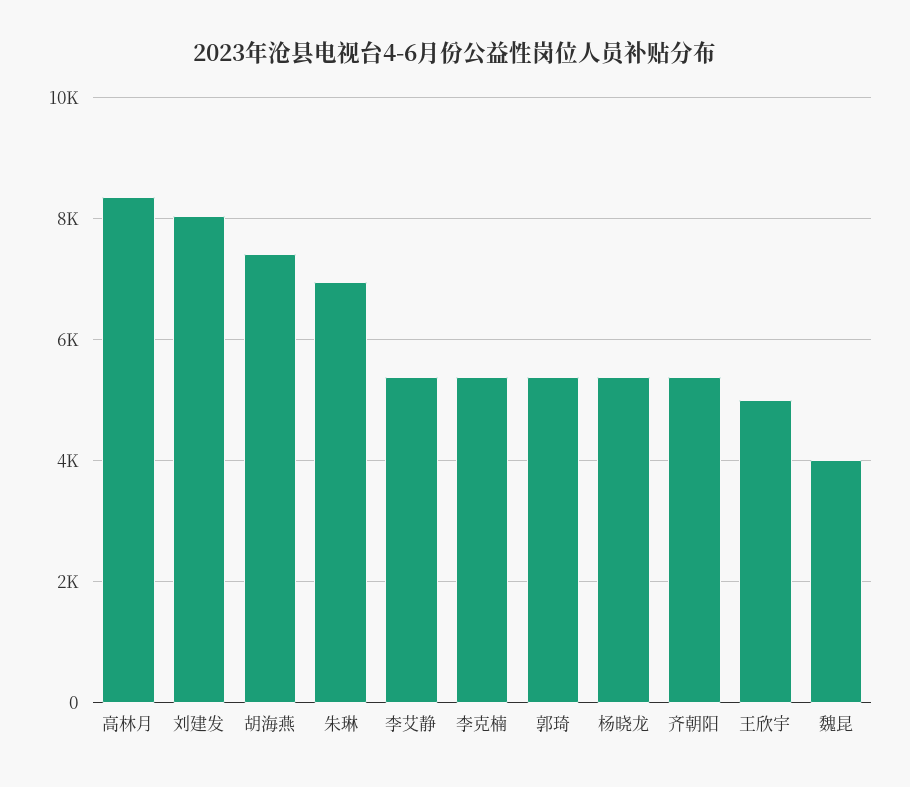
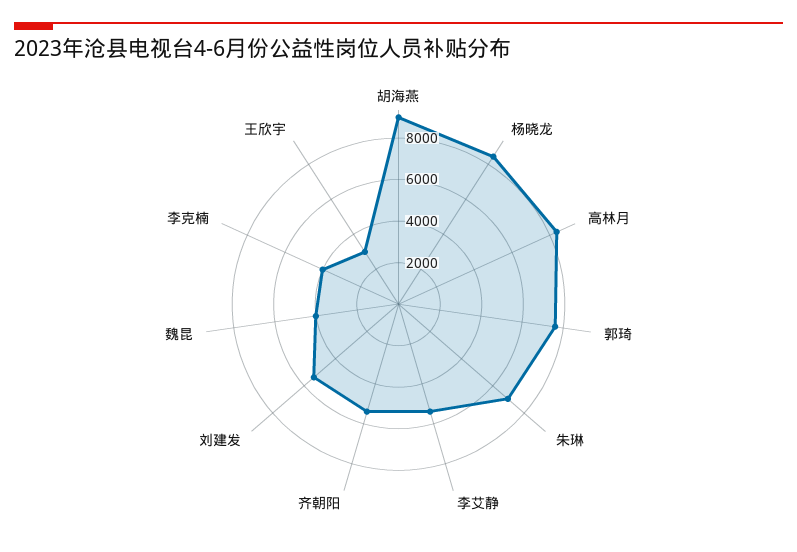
刘建发: 8000 -> 5500
胡海燕: 7400 -> 9000
李克楠: 5400 -> 4000
郭琦: 5400 -> 7500
杨晓龙: 5400 -> 8500
王欣宇: 5000 -> 3000

